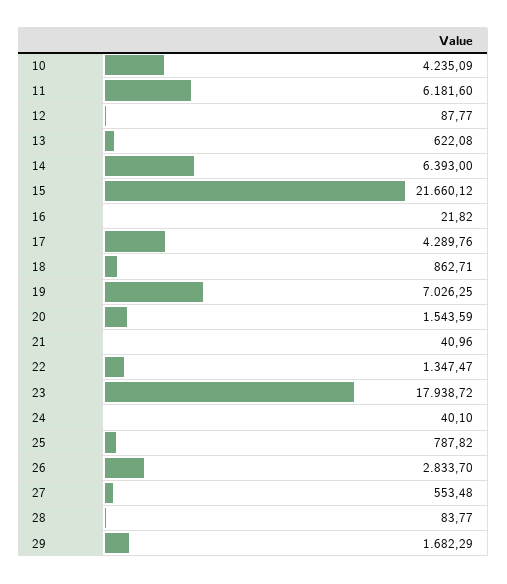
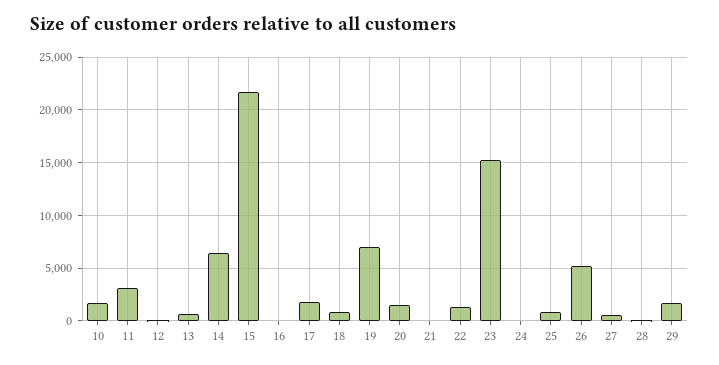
10: 4235.09 -> 2000
11: 6181.6 -> 3000
17: 4289.76 -> 2000
23: 17938.72 -> 15000
26: 2833.7 -> 5000

